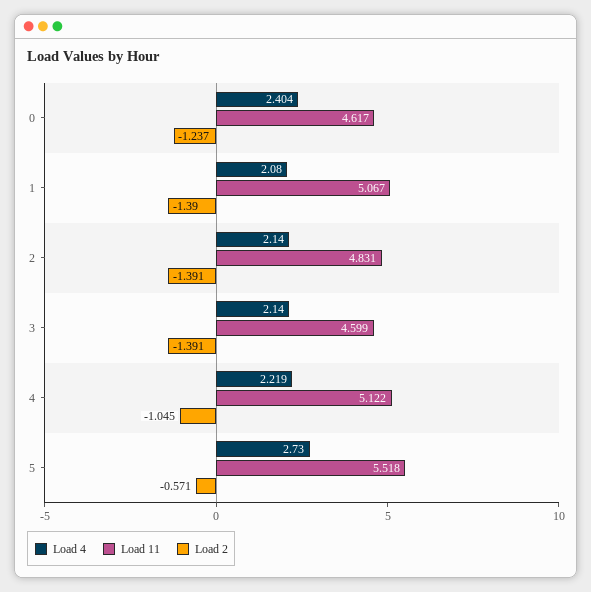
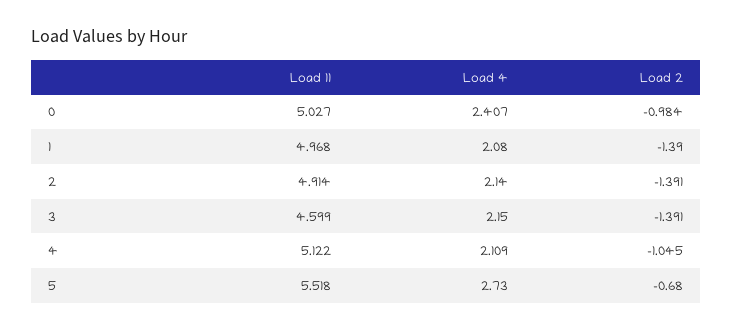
Load 4, 0: 2.404 -> 2.407
Load 11, 0: 4.617 -> 5.027
Load 2, 0: -1.237 -> -0.984
Load 11, 1: 5.067 -> 4.968
Load 11, 2: 4.831 -> 4.914
Load 4, 3: 2.14 -> 2.15
Load 4, 4: 2.219 -> 2.109
Load 2, 5: -0.571 -> -0.68

